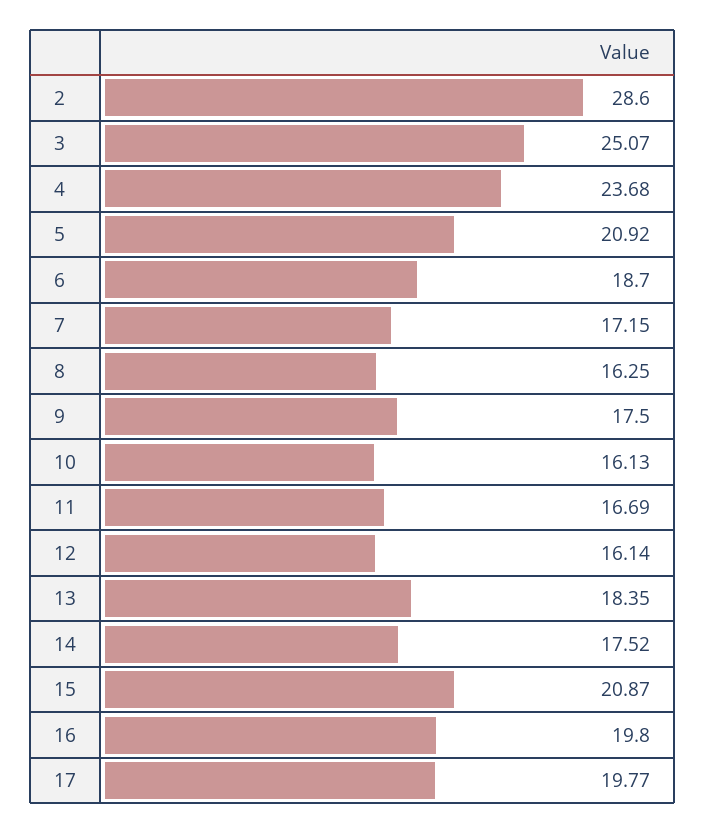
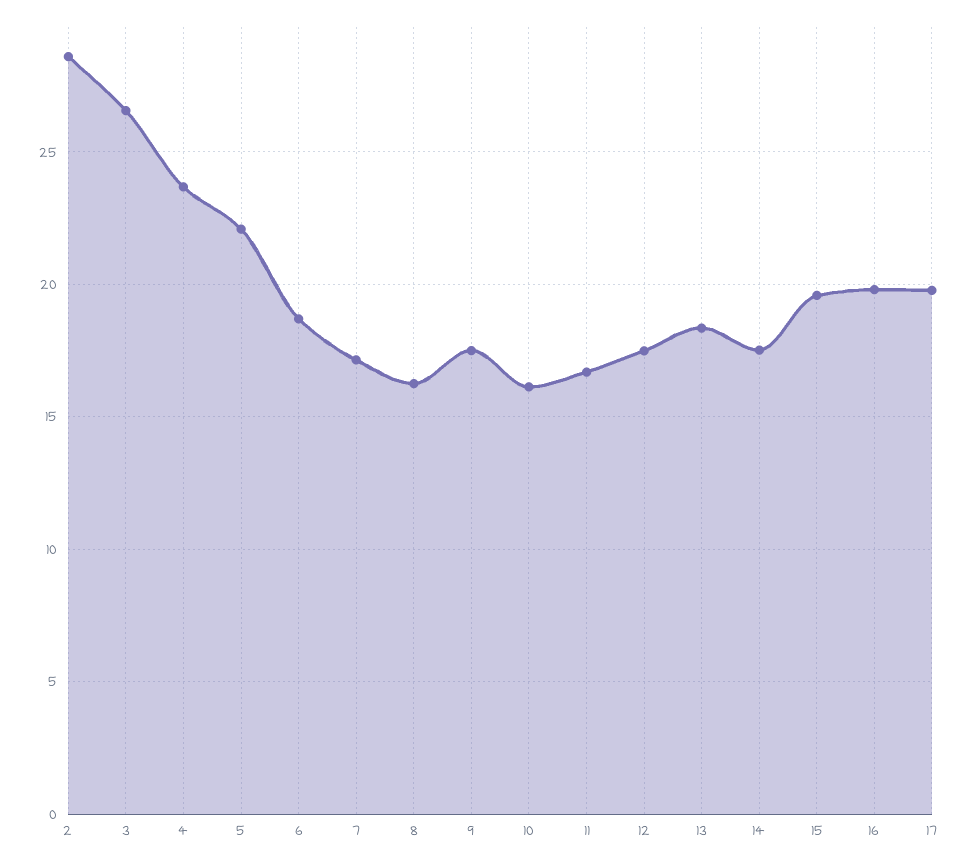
3: 25.07 -> 26.5
5: 20.92 -> 22
12: 16.14 -> 17.5
15: 20.87 -> 19.5

